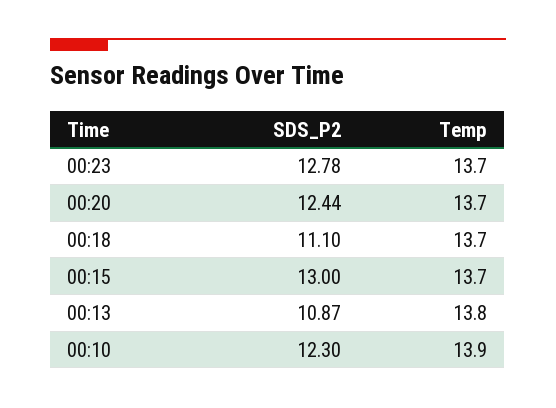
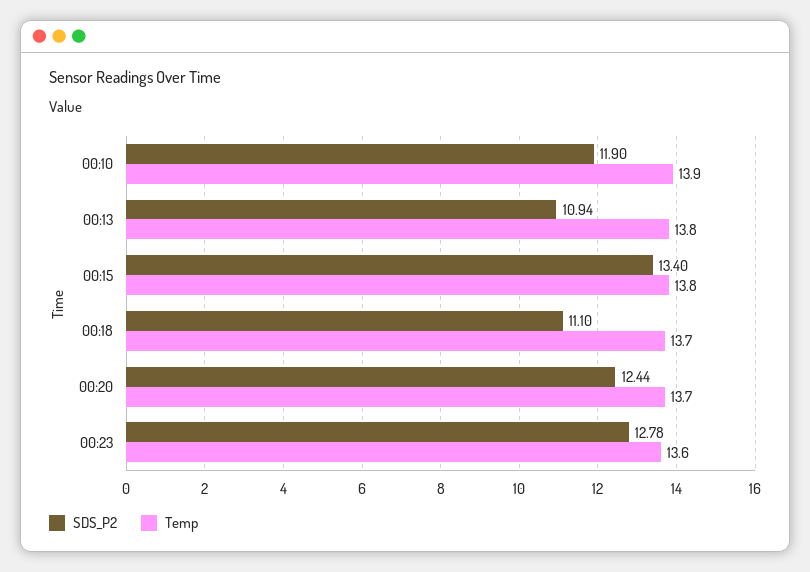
Temp, 00:23: 13.7 -> 13.6
SDS_P2, 00:15: 13 -> 13.4
Temp, 00:15: 13.7 -> 13.8
SDS_P2, 00:13: 10.87 -> 10.94
SDS_P2, 00:10: 12.3 -> 11.9

